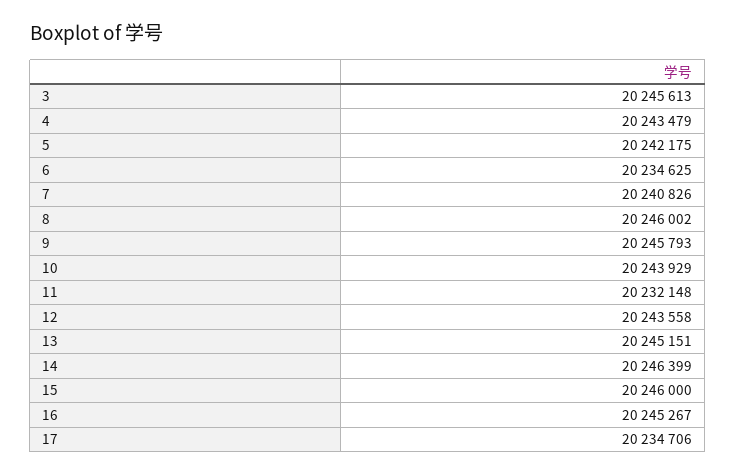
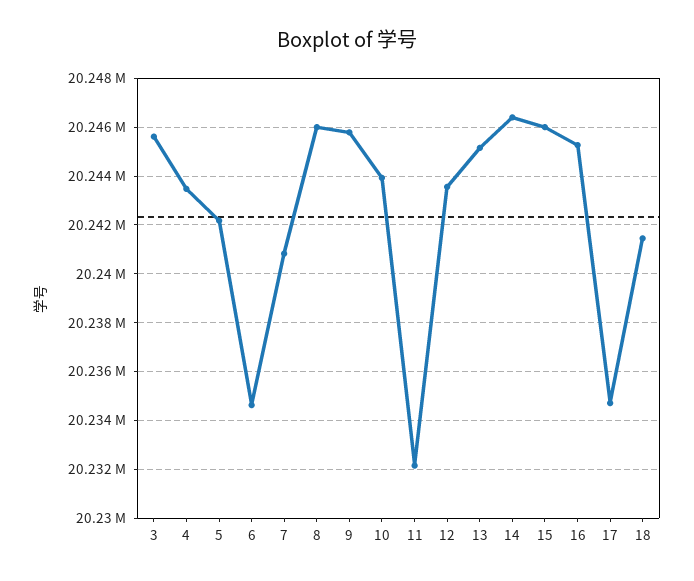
18: none -> 20241500

